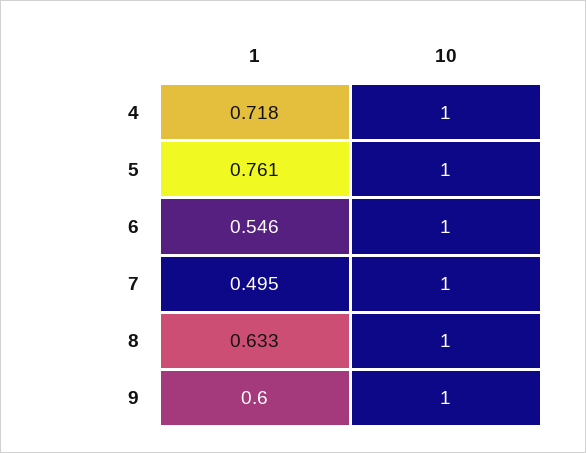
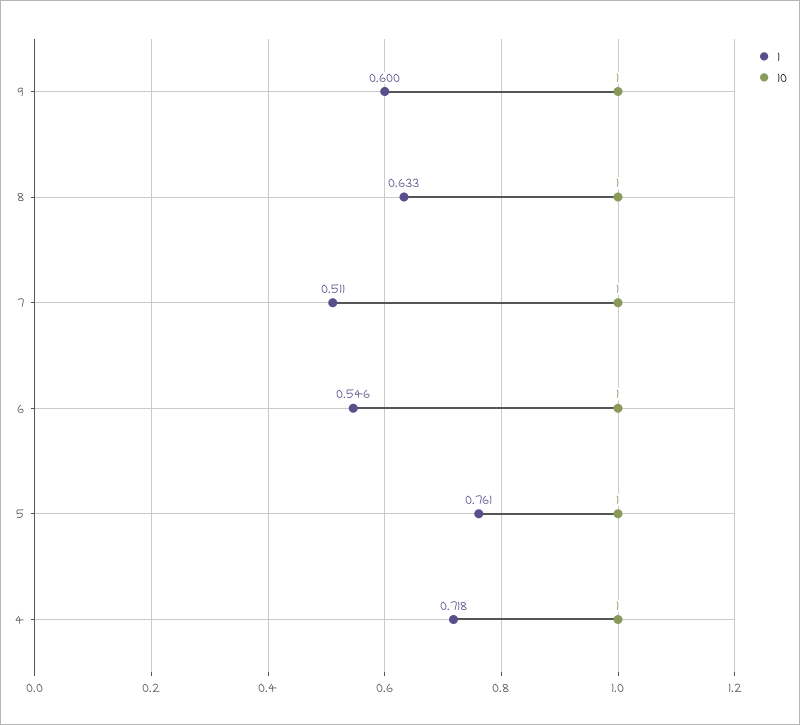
1, 7: 0.495 -> 0.511

